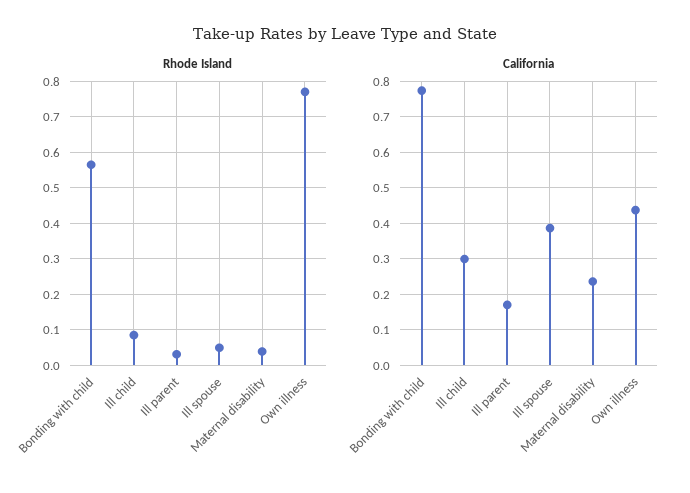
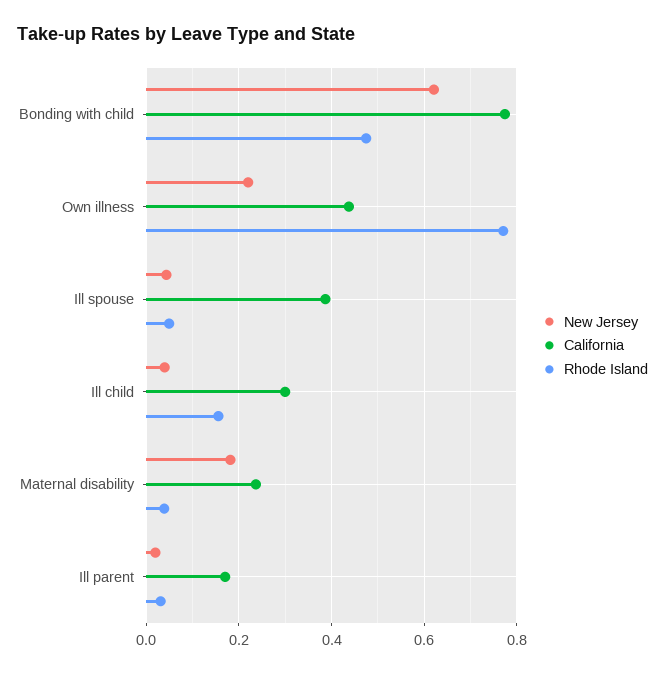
Rhode Island, Bonding with child: 0.56 -> 0.48
Rhode Island, Ill child: 0.08 -> 0.16
New Jersey, Bonding with child: none -> 0.62
New Jersey, Own illness: none -> 0.22
New Jersey, Ill spouse: none -> 0.04
New Jersey, Ill child: none -> 0.04
New Jersey, Maternal disability: none -> 0.18
New Jersey, Ill parent: none -> 0.02

